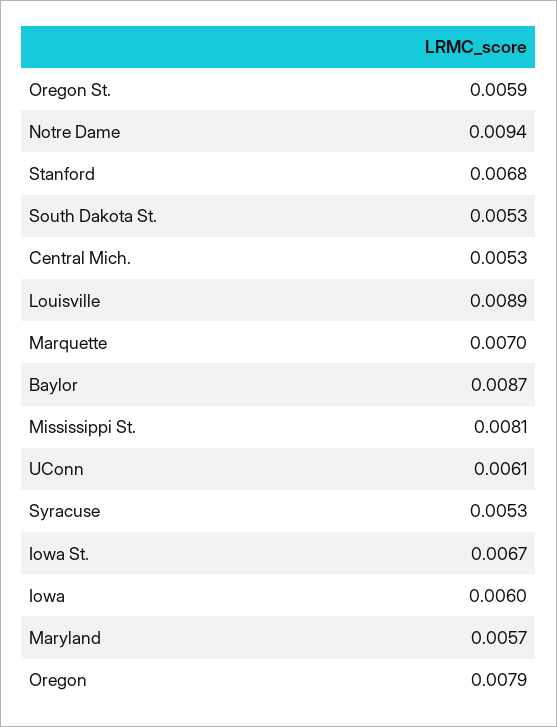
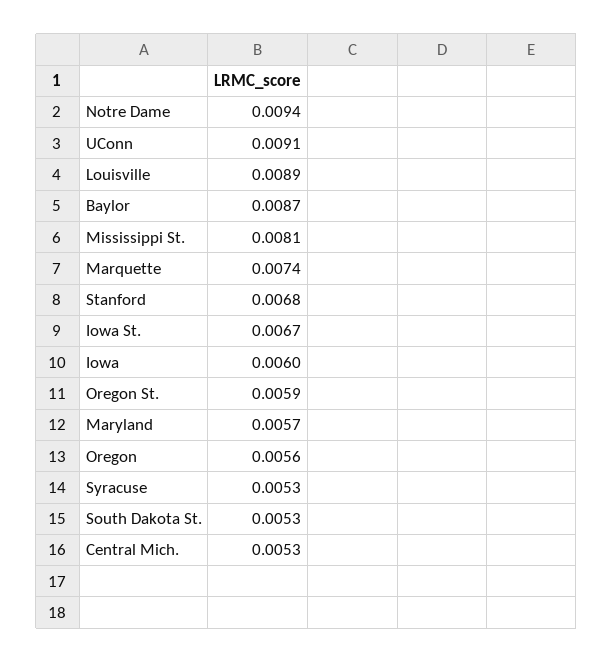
Marquette: 0.007 -> 0.0074
UConn: 0.0061 -> 0.0091
Oregon: 0.0079 -> 0.0056

